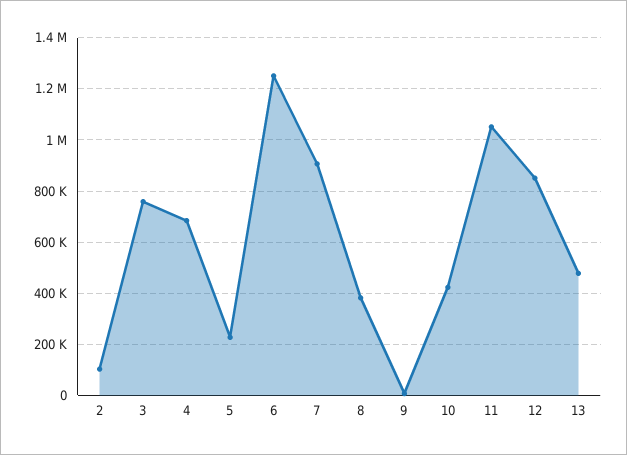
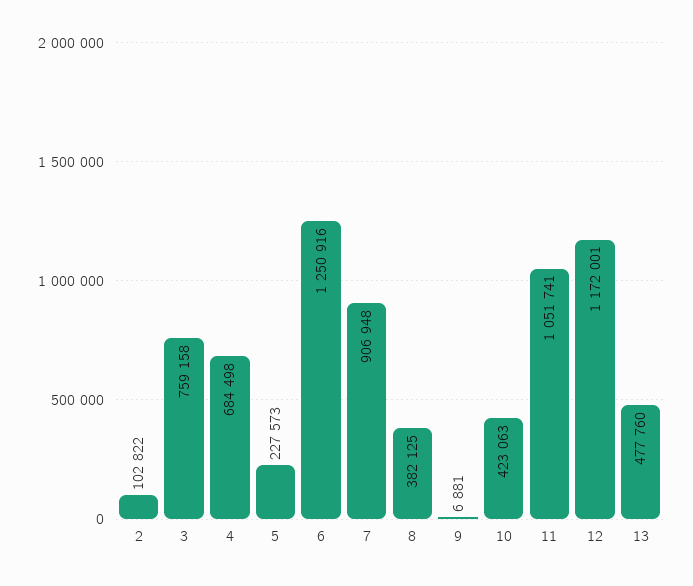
12: 850000 -> 1172001

